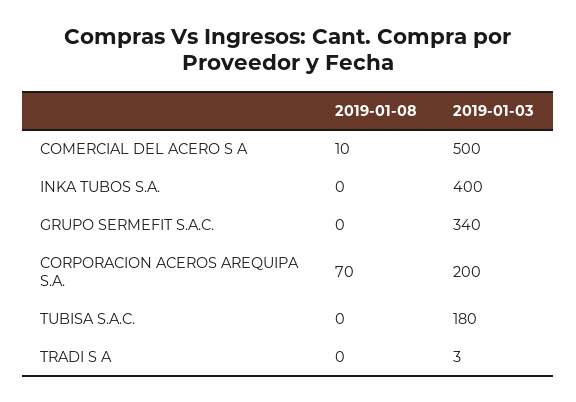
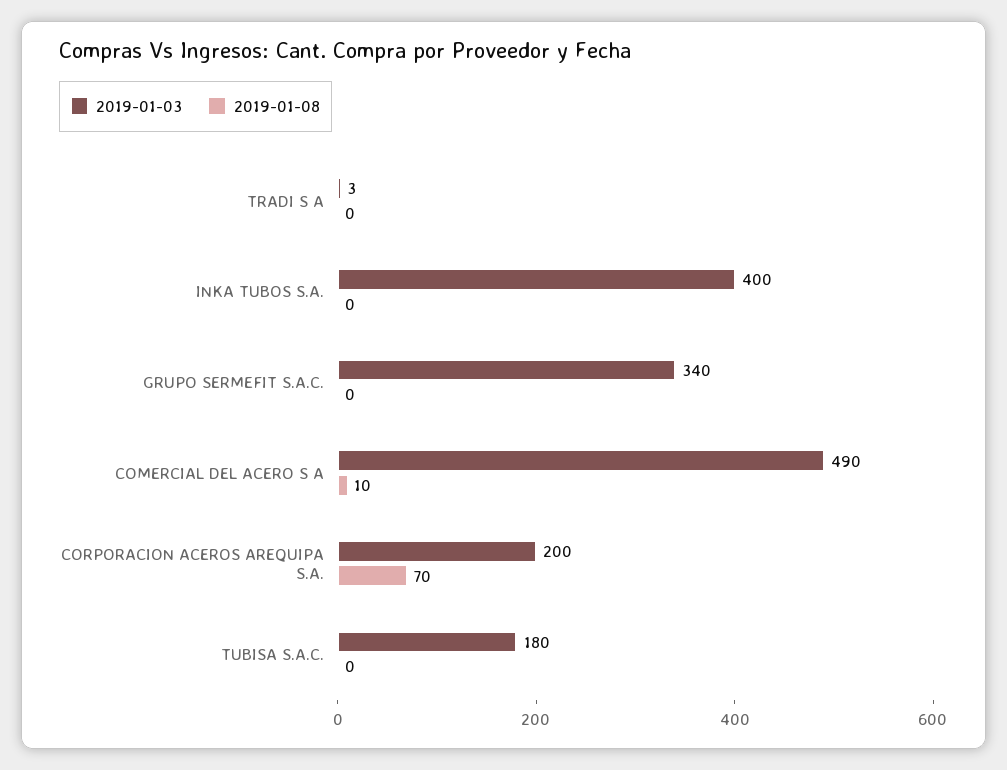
2019-01-03, COMERCIAL DEL ACERO S A: 500 -> 490

